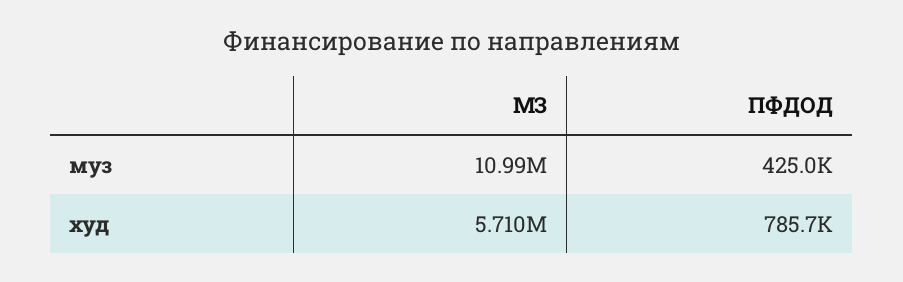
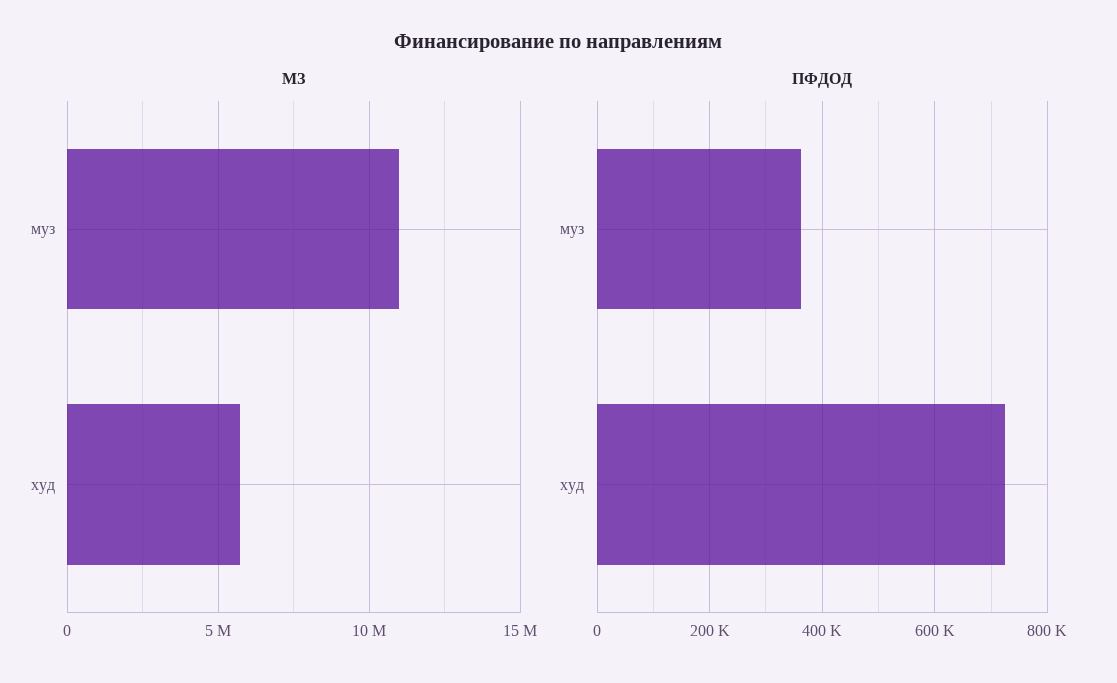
ПФДОД, муз: 425000 -> 360000
ПФДОД, худ: 785700 -> 720000

